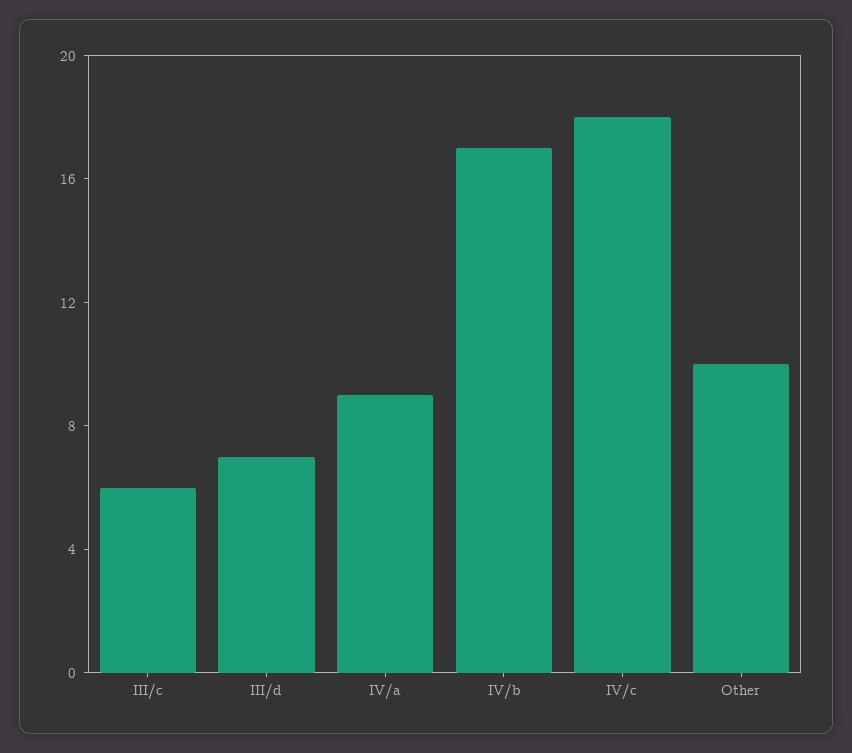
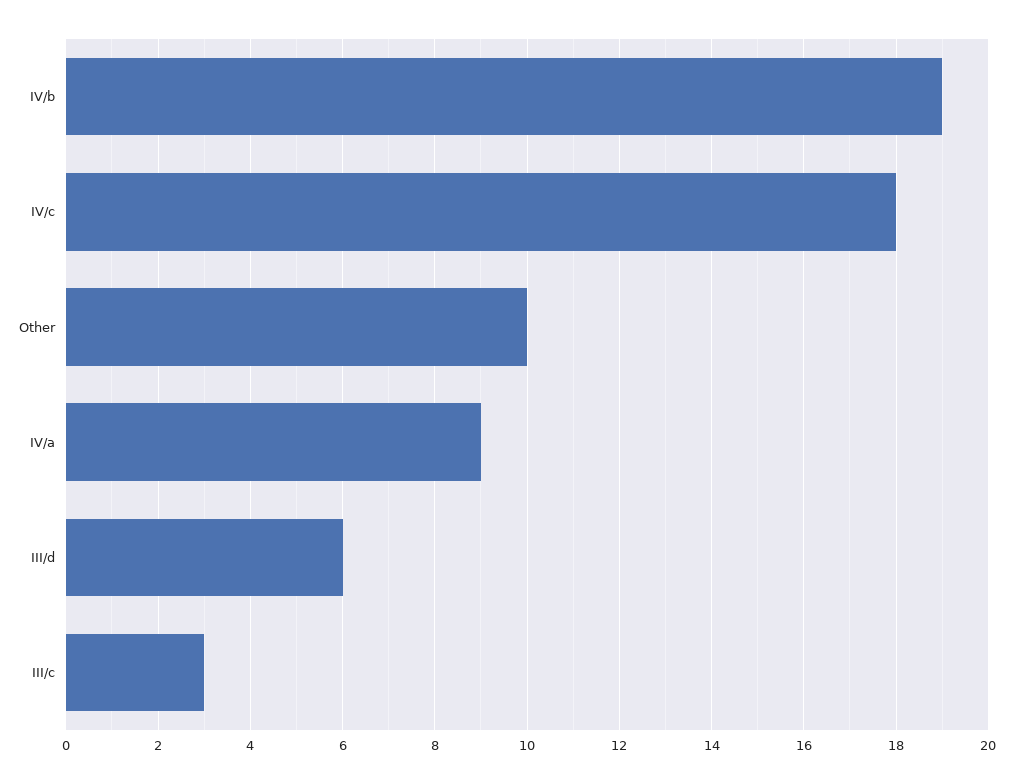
III/c: 6 -> 3
III/d: 7 -> 6
IV/b: 17 -> 19

